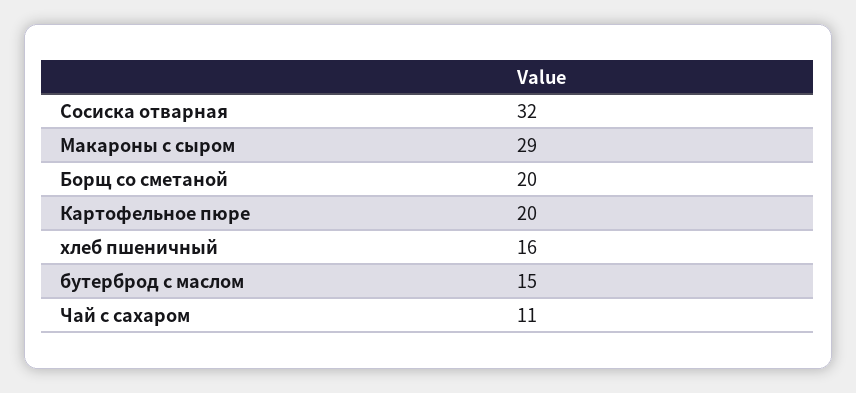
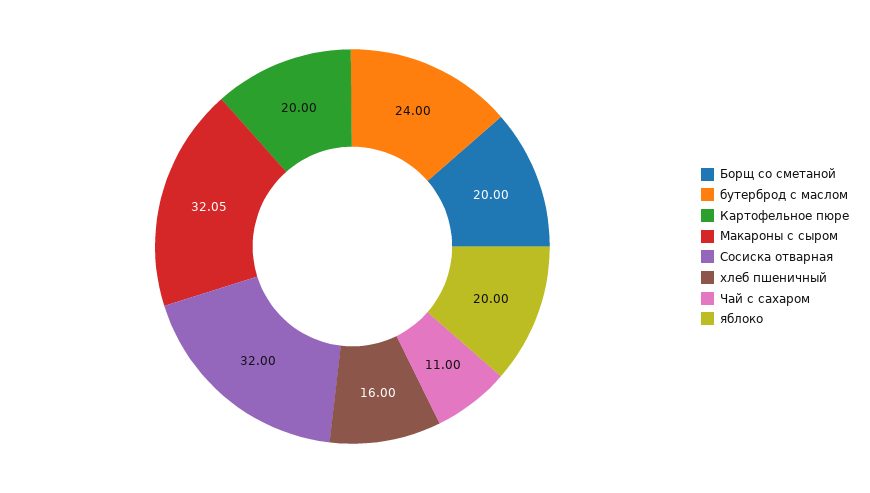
Макароны с сыром: 29 -> 32.05
бутерброд с маслом: 15 -> 24
яблоко: none -> 20

